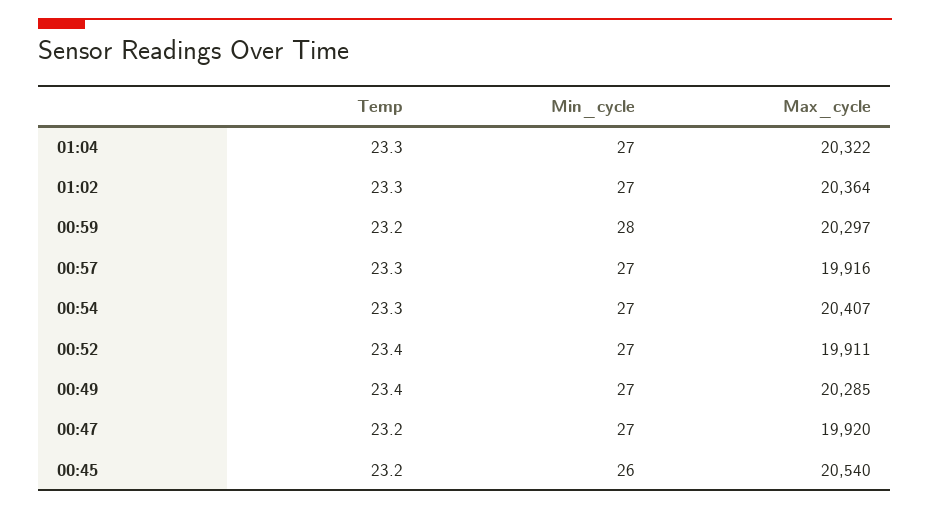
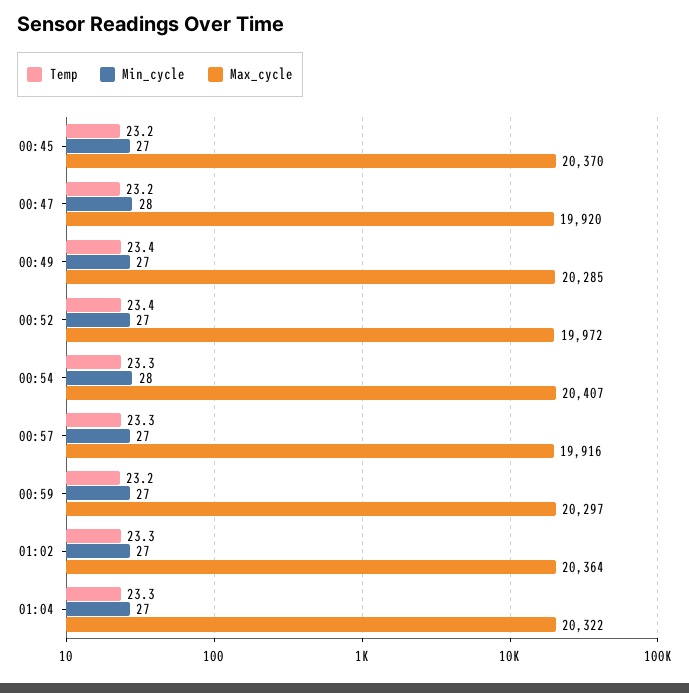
Min_cycle, 00:59: 28 -> 27
Min_cycle, 00:54: 27 -> 28
Max_cycle, 00:52: 19911 -> 19972
Min_cycle, 00:47: 27 -> 28
Min_cycle, 00:45: 26 -> 27
Max_cycle, 00:45: 20540 -> 20370

